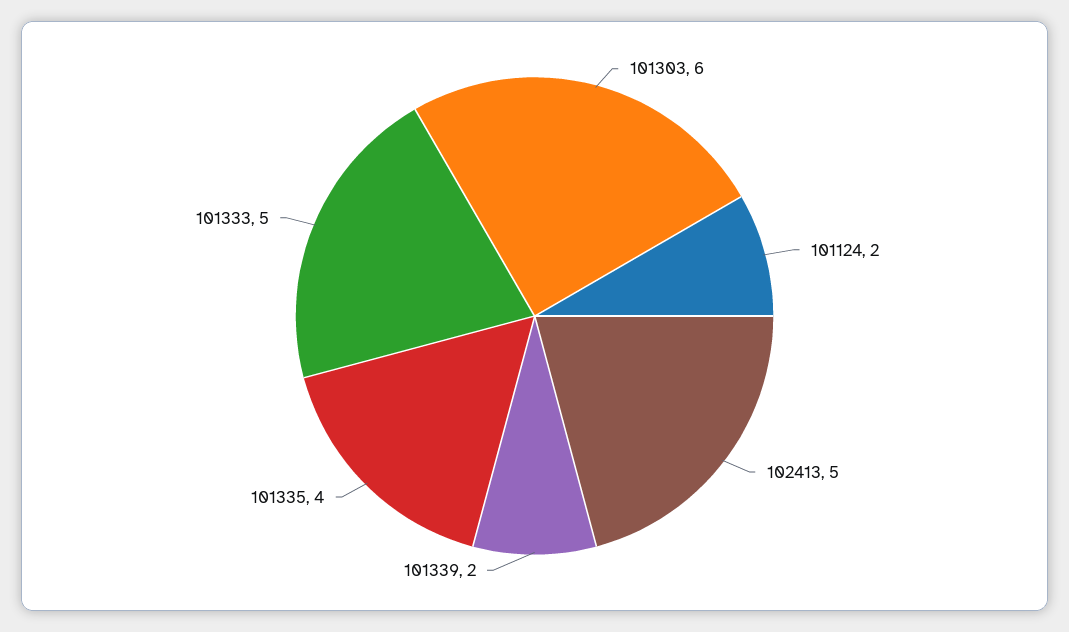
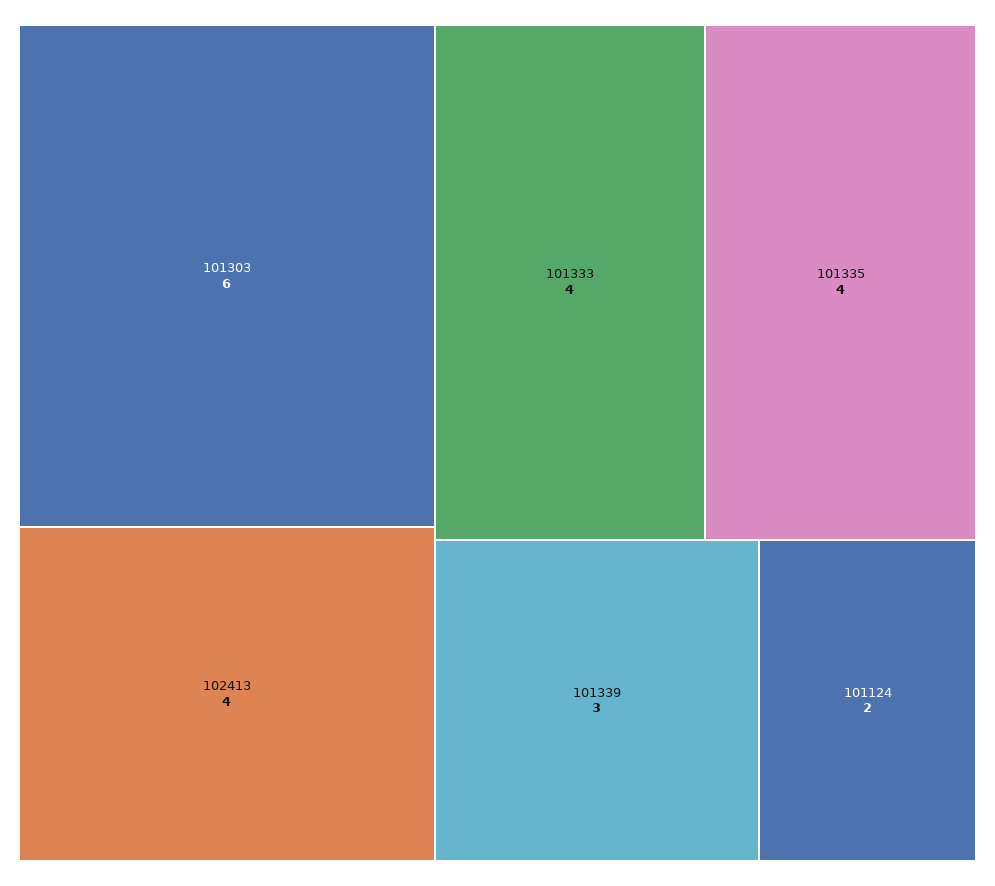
102413: 5 -> 4
101339: 2 -> 3
101333: 5 -> 4

